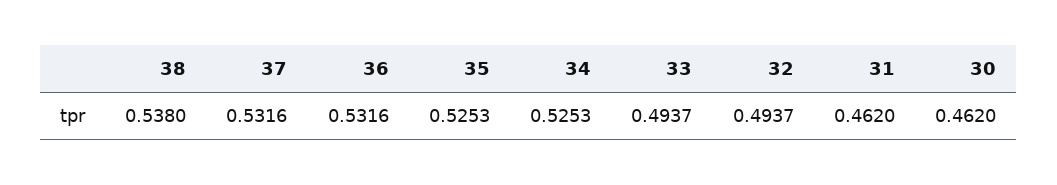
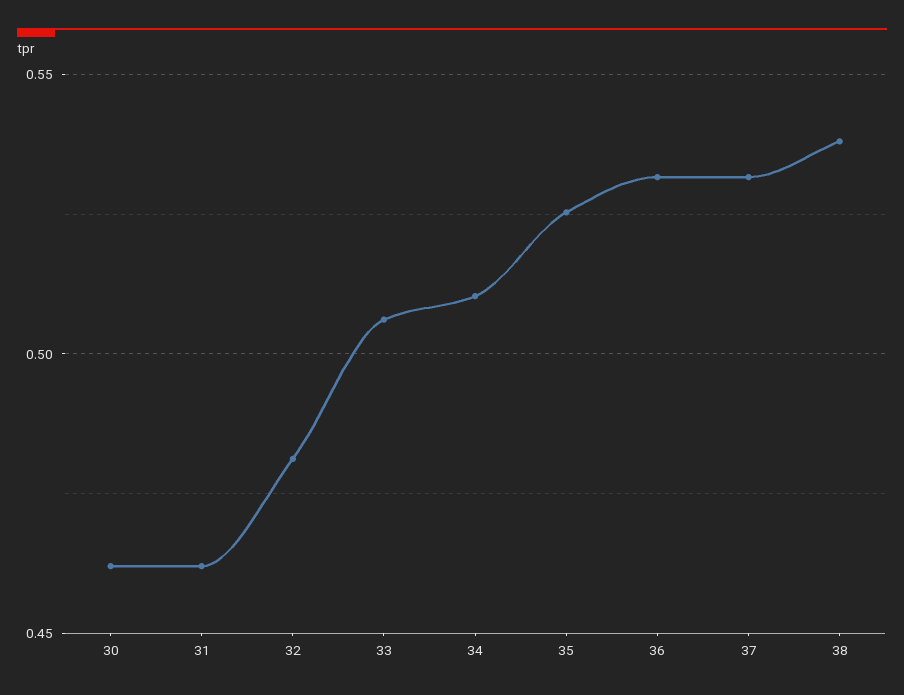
34: 0.5253 -> 0.51
33: 0.4937 -> 0.505
32: 0.4937 -> 0.48

